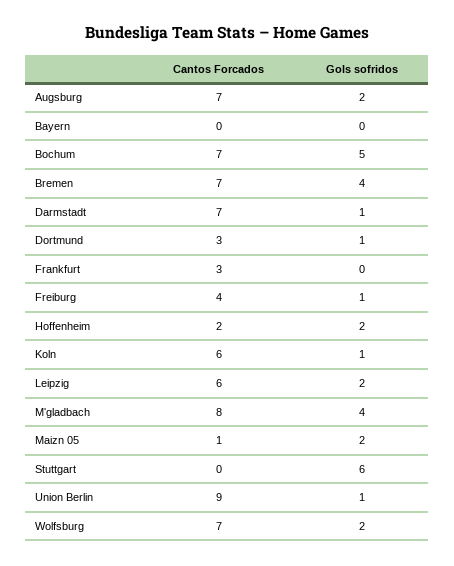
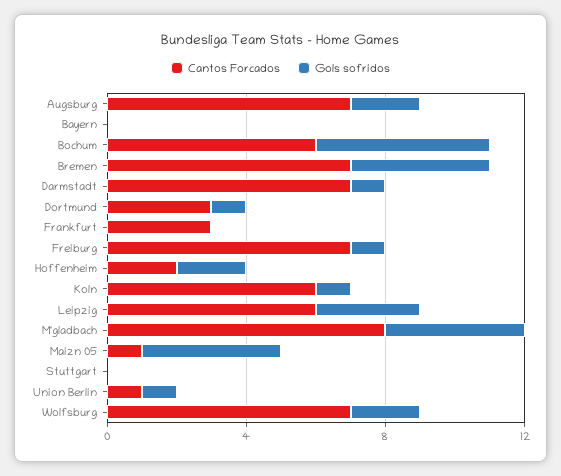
Cantos Forcados, Bochum: 7 -> 6
Cantos Forcados, Freiburg: 4 -> 7
Gols sofridos, Leipzig: 2 -> 3
Gols sofridos, Maizn 05: 2 -> 4
Gols sofridos, Stuttgart: 6 -> 0
Cantos Forcados, Union Berlin: 9 -> 1

